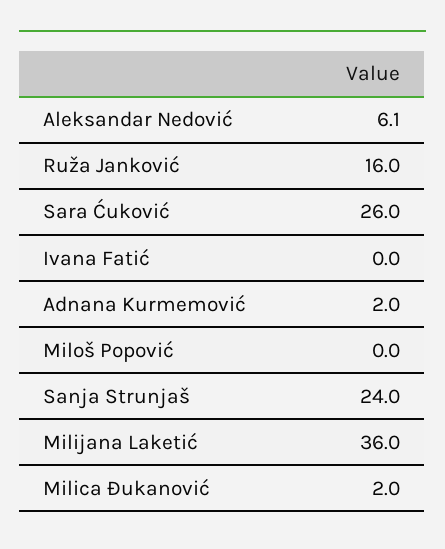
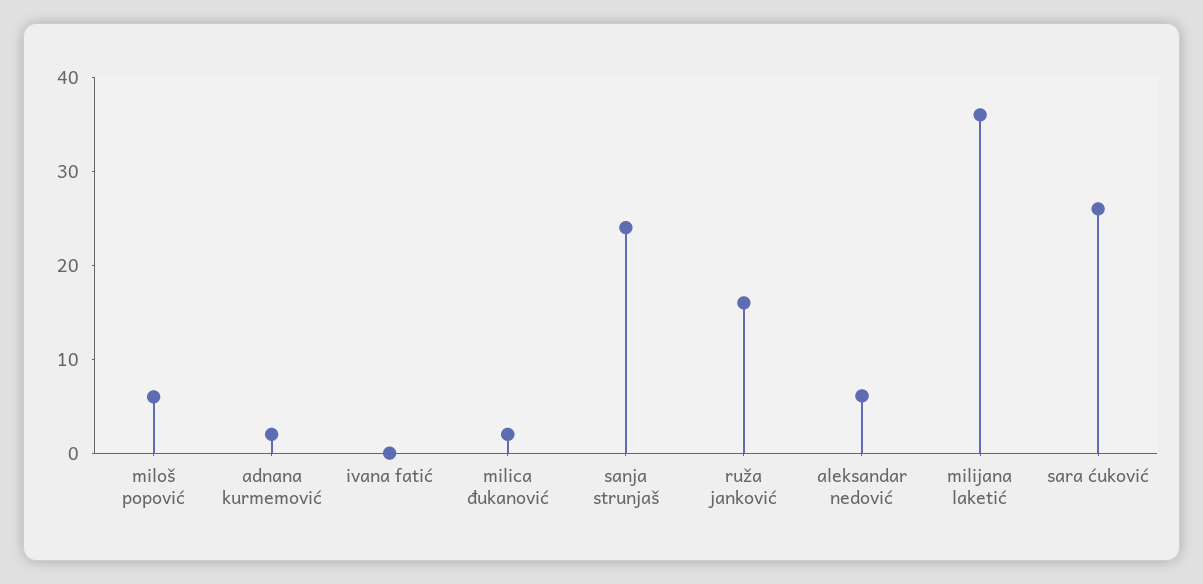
Miloš Popović: 0 -> 6

